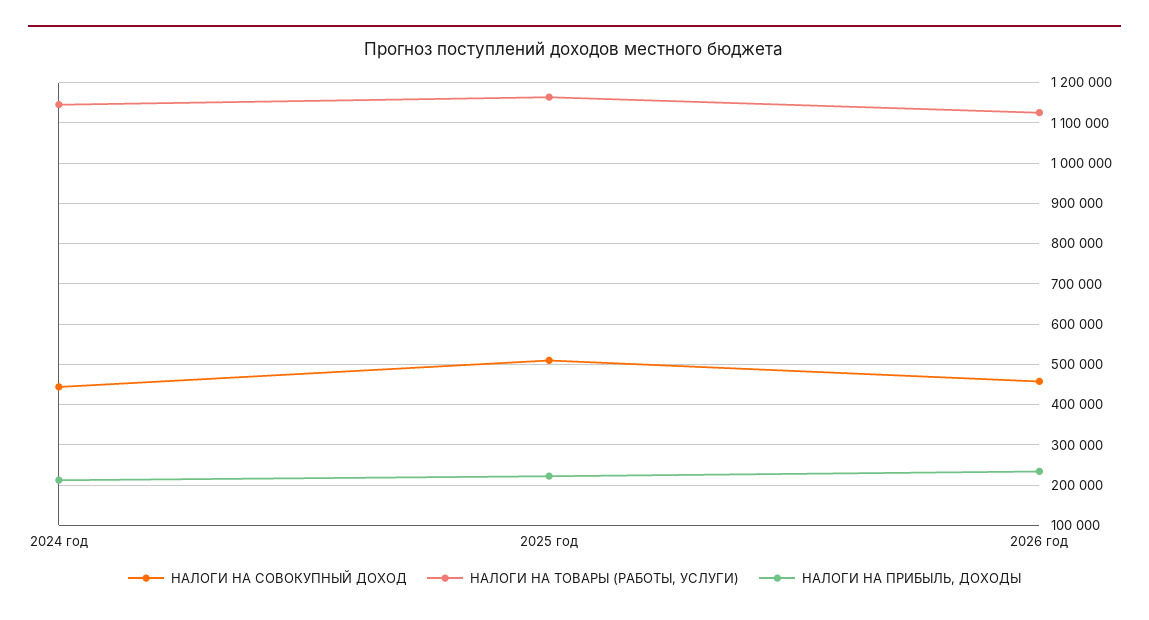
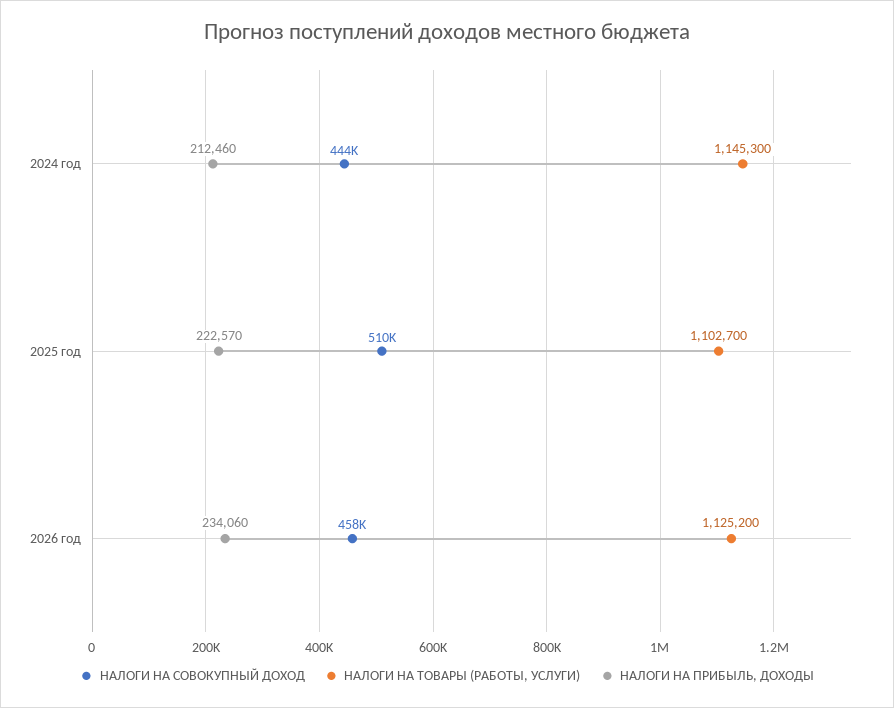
НАЛОГИ НА ТОВАРЫ (РАБОТЫ, УСЛУГИ), 2025 год: 1160000 -> 1102700

